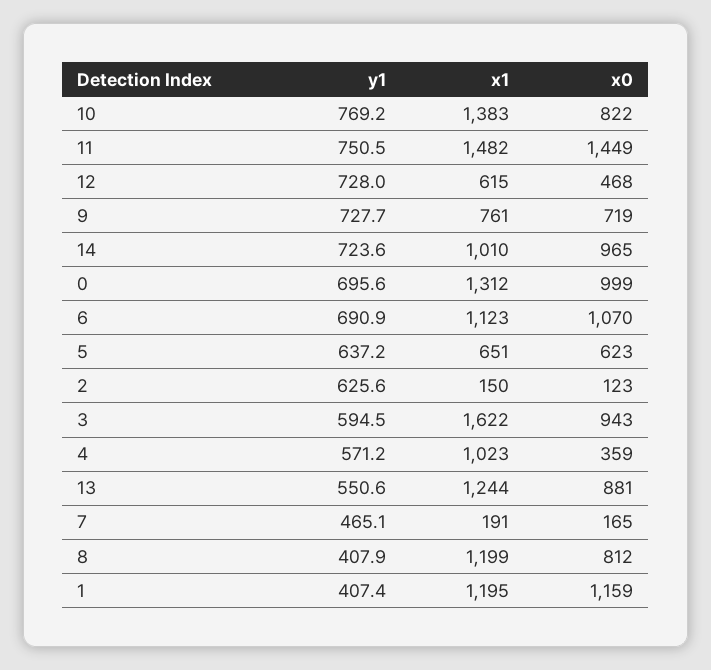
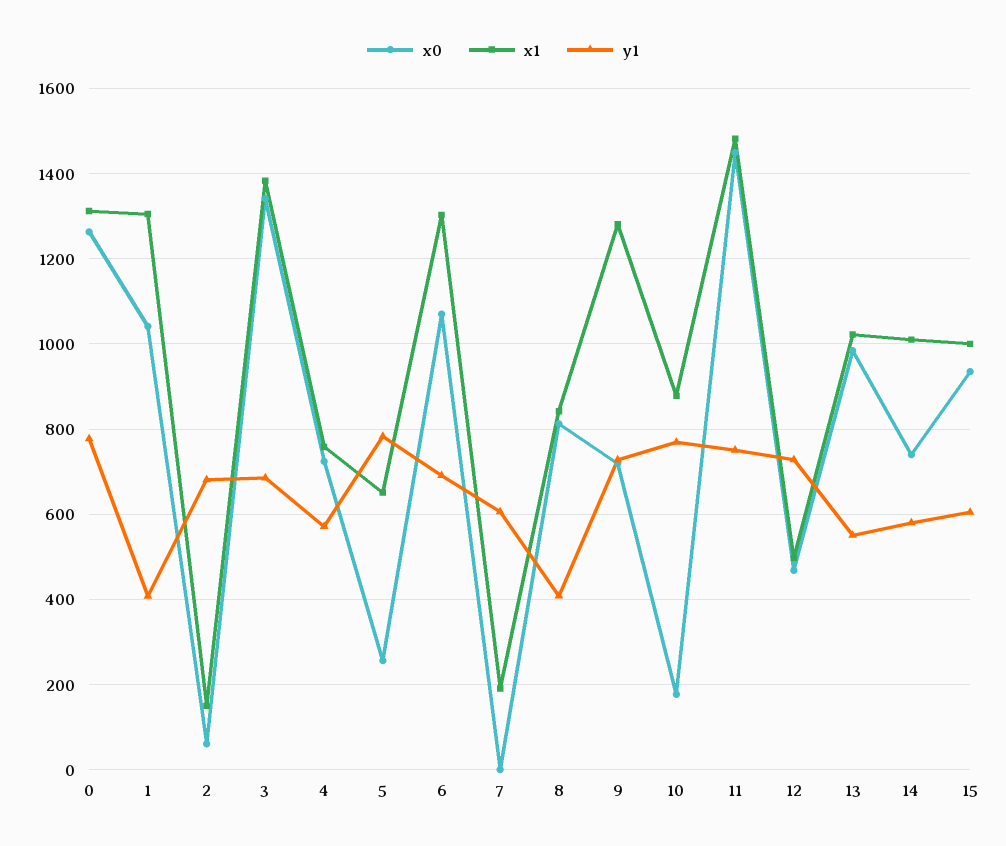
x1, 10: 1383 -> 880
x0, 10: 822 -> 180
x1, 12: 615 -> 500
x1, 9: 761 -> 1280
y1, 14: 723.6 -> 580
x0, 14: 965 -> 740
y1, 0: 695.6 -> 780
x0, 0: 999 -> 1260
x1, 6: 1123 -> 1300
y1, 5: 637.2 -> 780
x0, 5: 623 -> 260
y1, 2: 625.6 -> 680
x0, 2: 123 -> 60
y1, 3: 594.5 -> 680
x1, 3: 1622 -> 1380
x0, 3: 943 -> 1340
x1, 4: 1023 -> 760
x0, 4: 359 -> 720
x1, 13: 1244 -> 1020
x0, 13: 881 -> 980
y1, 7: 465.1 -> 600
x0, 7: 165 -> 0
x1, 8: 1199 -> 840
x1, 1: 1195 -> 1300
x0, 1: 1159 -> 1040
x0, 15: none -> 940
x1, 15: none -> 1000
y1, 15: none -> 600

